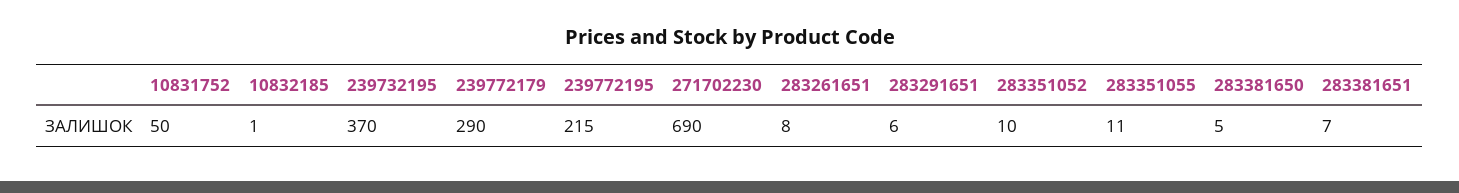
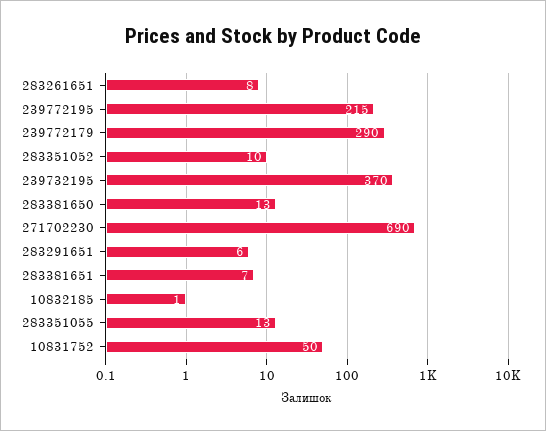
283351055: 11 -> 13
283381650: 5 -> 13

